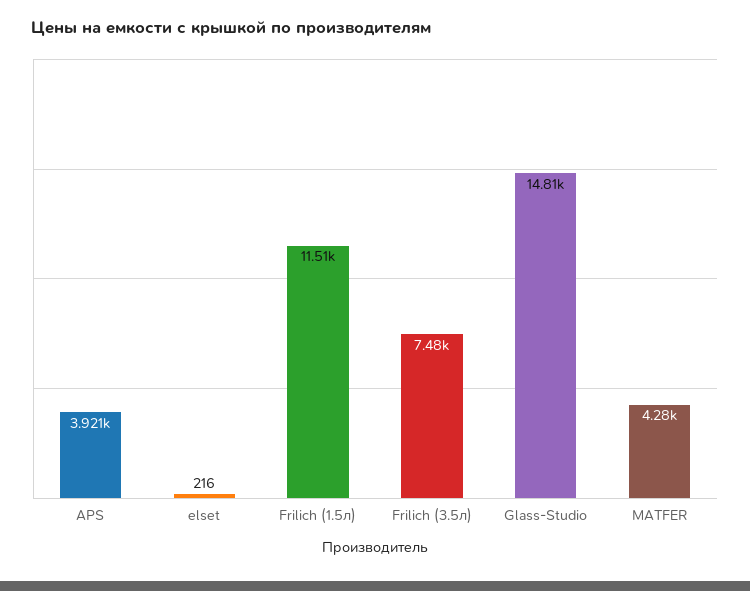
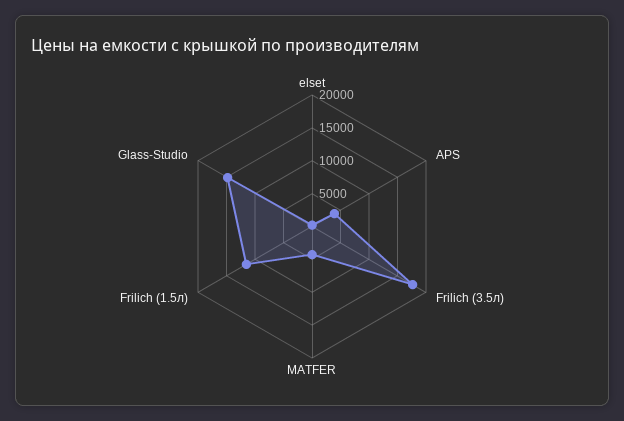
Frilich (3.5л): 7480 -> 17500

